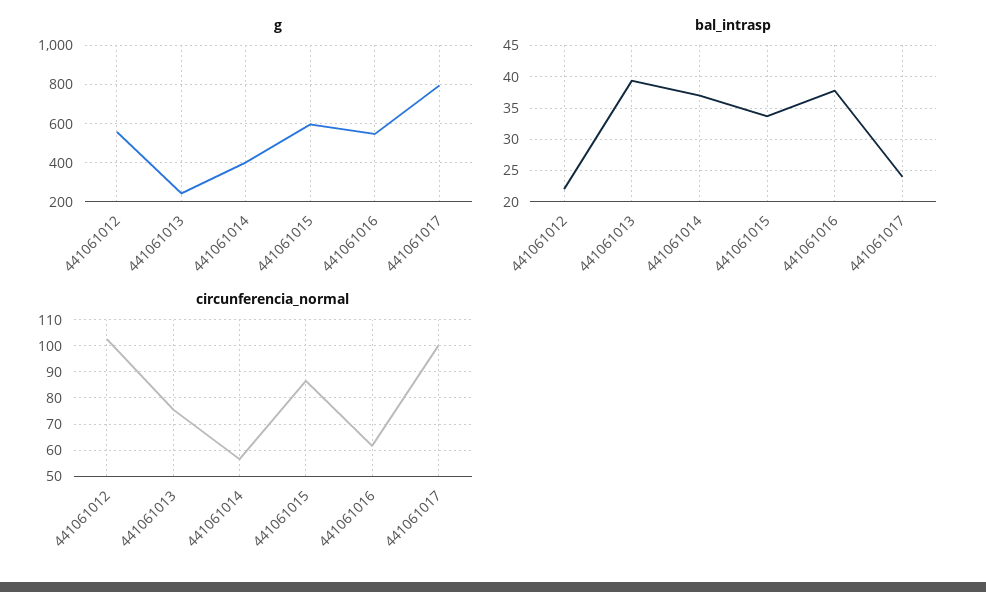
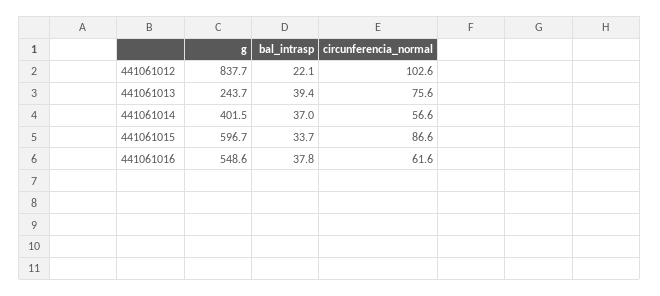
g, 441061012: 550 -> 837.7
g, 441061017: 800 -> none
bal_intrasp, 441061017: 24 -> none
circunferencia_normal, 441061017: 100 -> none

